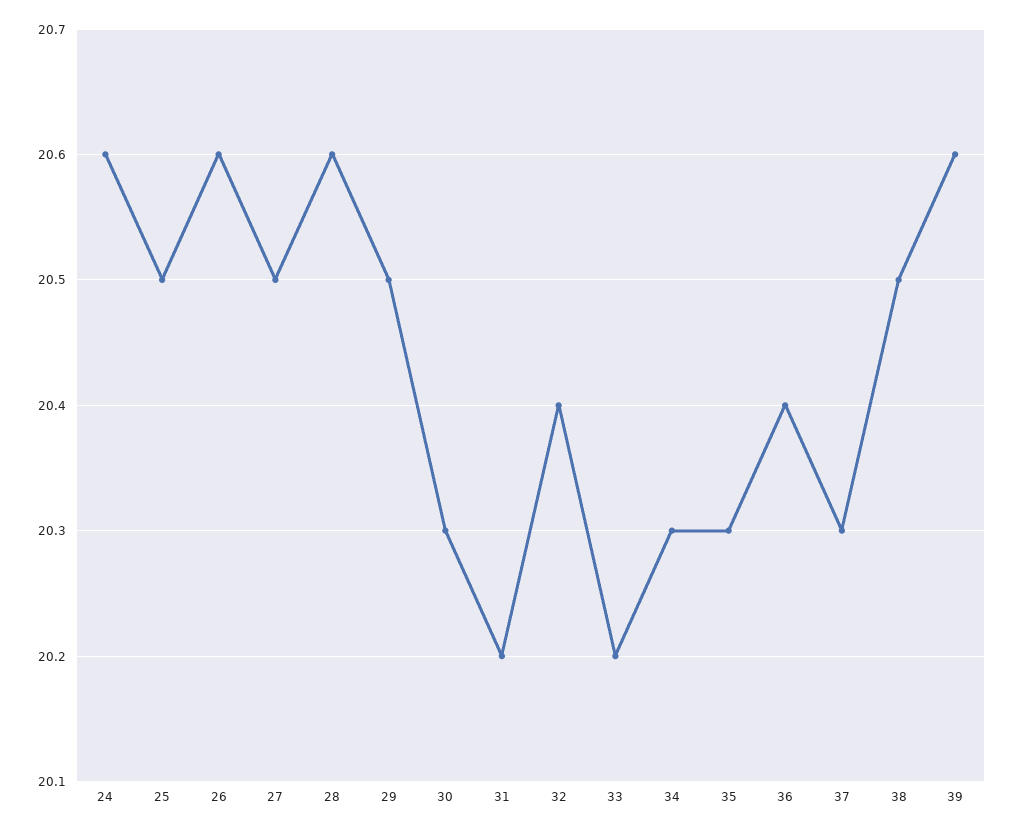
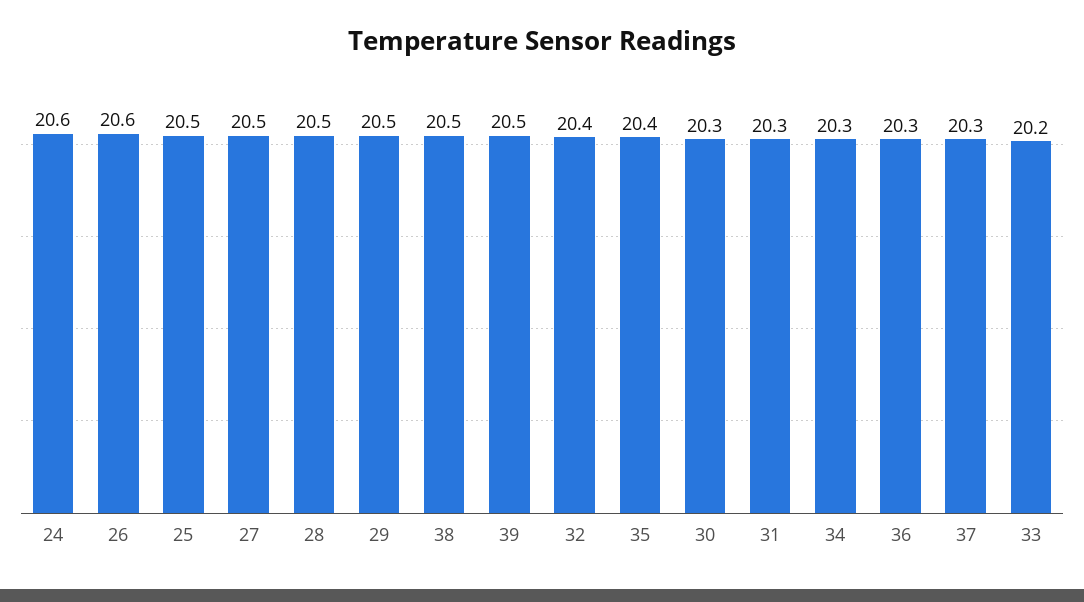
28: 20.6 -> 20.5
31: 20.2 -> 20.3
35: 20.3 -> 20.4
36: 20.4 -> 20.3
39: 20.6 -> 20.5

